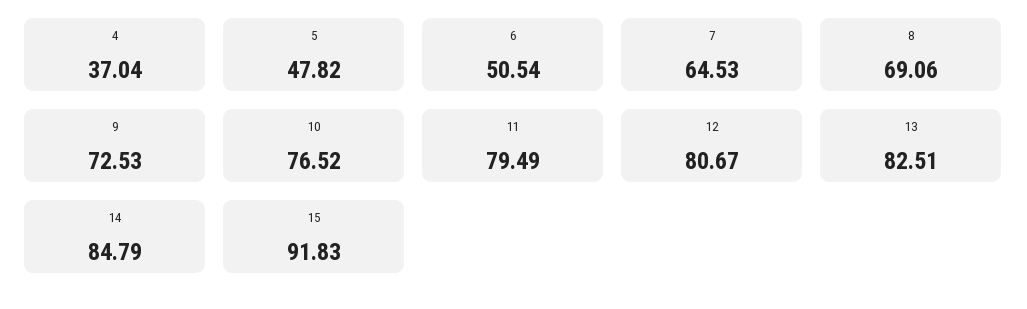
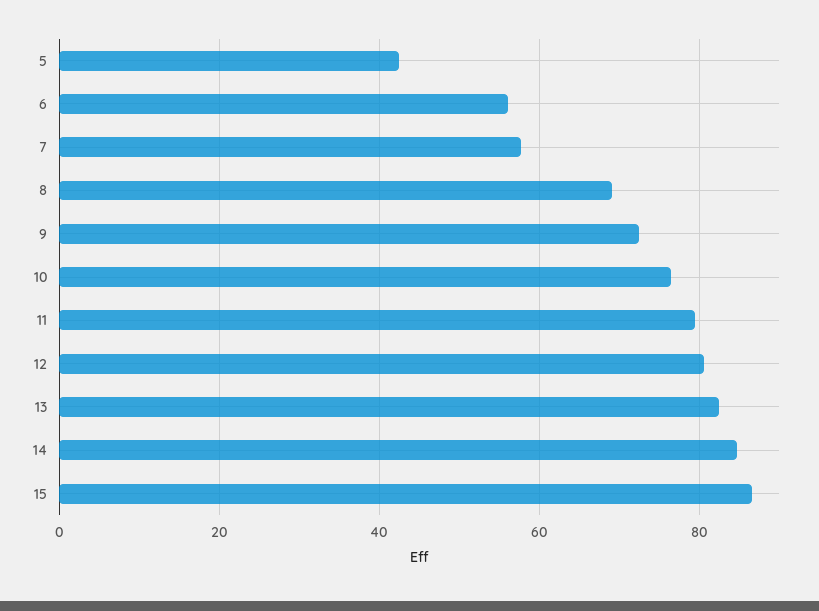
4: 37.04 -> none
5: 47.82 -> 42
6: 50.54 -> 56
7: 64.53 -> 58
15: 91.83 -> 86

